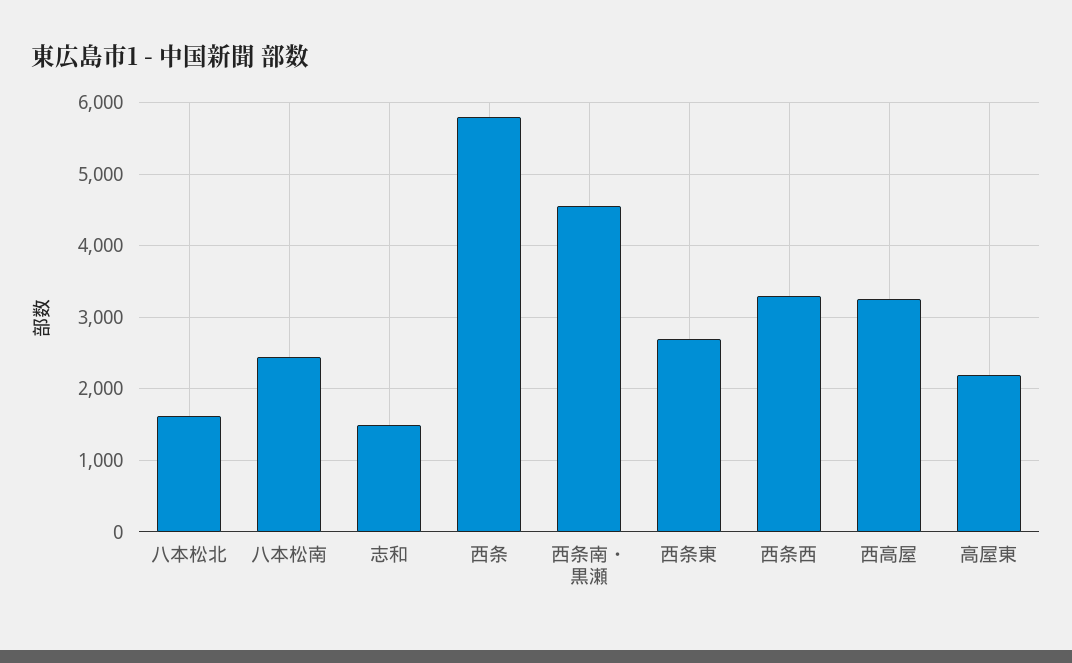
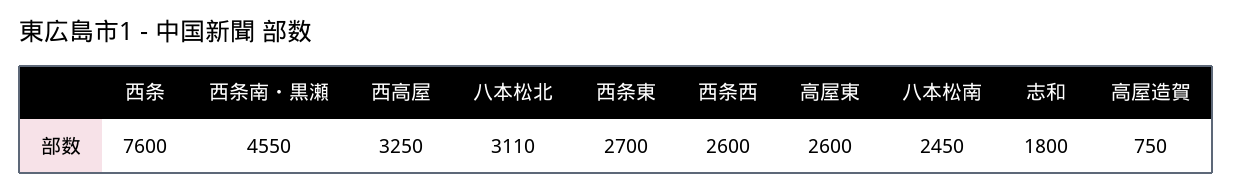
八本松北: 1600 -> 3110
志和: 1500 -> 1800
西条: 5800 -> 7600
西条西: 3300 -> 2600
高屋東: 2200 -> 2600
高屋造賀: none -> 750

